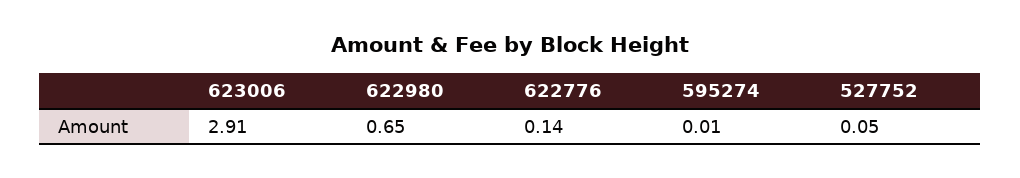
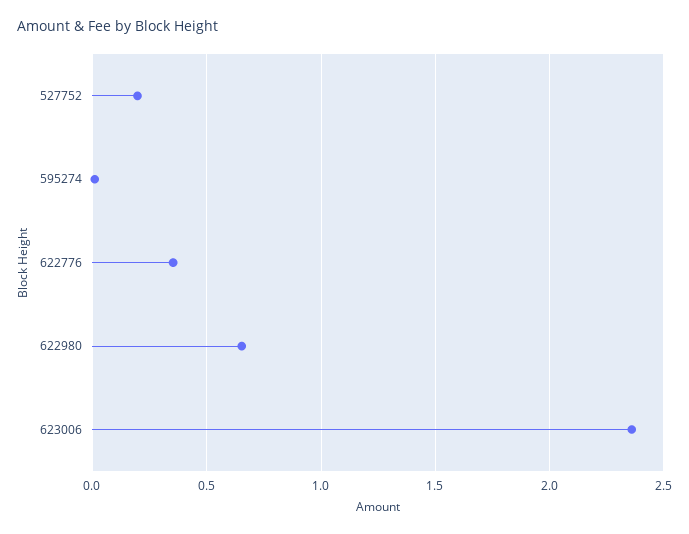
623006: 2.91 -> 2.35
622776: 0.14 -> 0.35
527752: 0.05 -> 0.2

